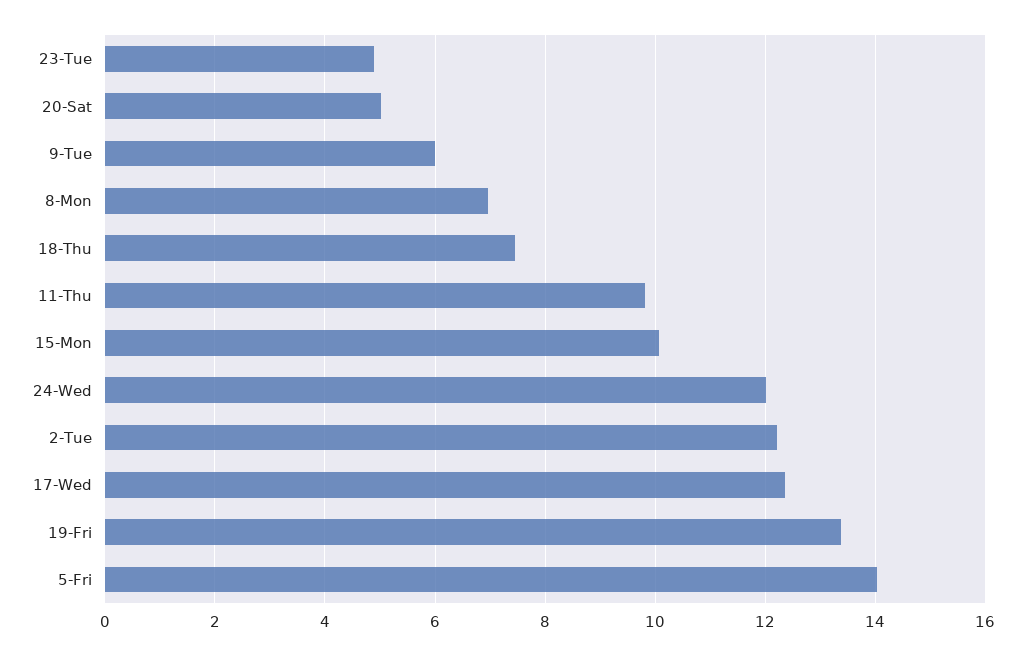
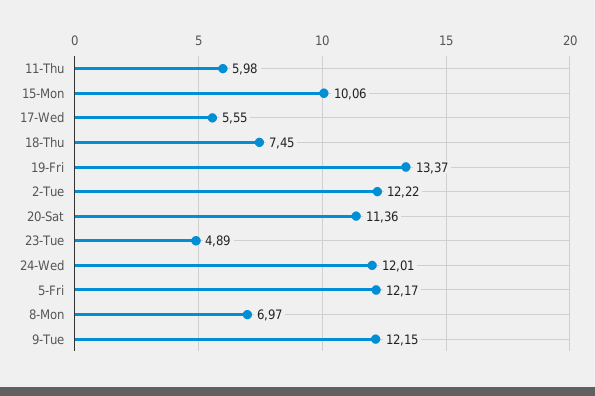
20-Sat: 5 -> 11.36
9-Tue: 6 -> 12.15
11-Thu: 9.8 -> 5.98
17-Wed: 12.4 -> 5.55
5-Fri: 14 -> 12.17

